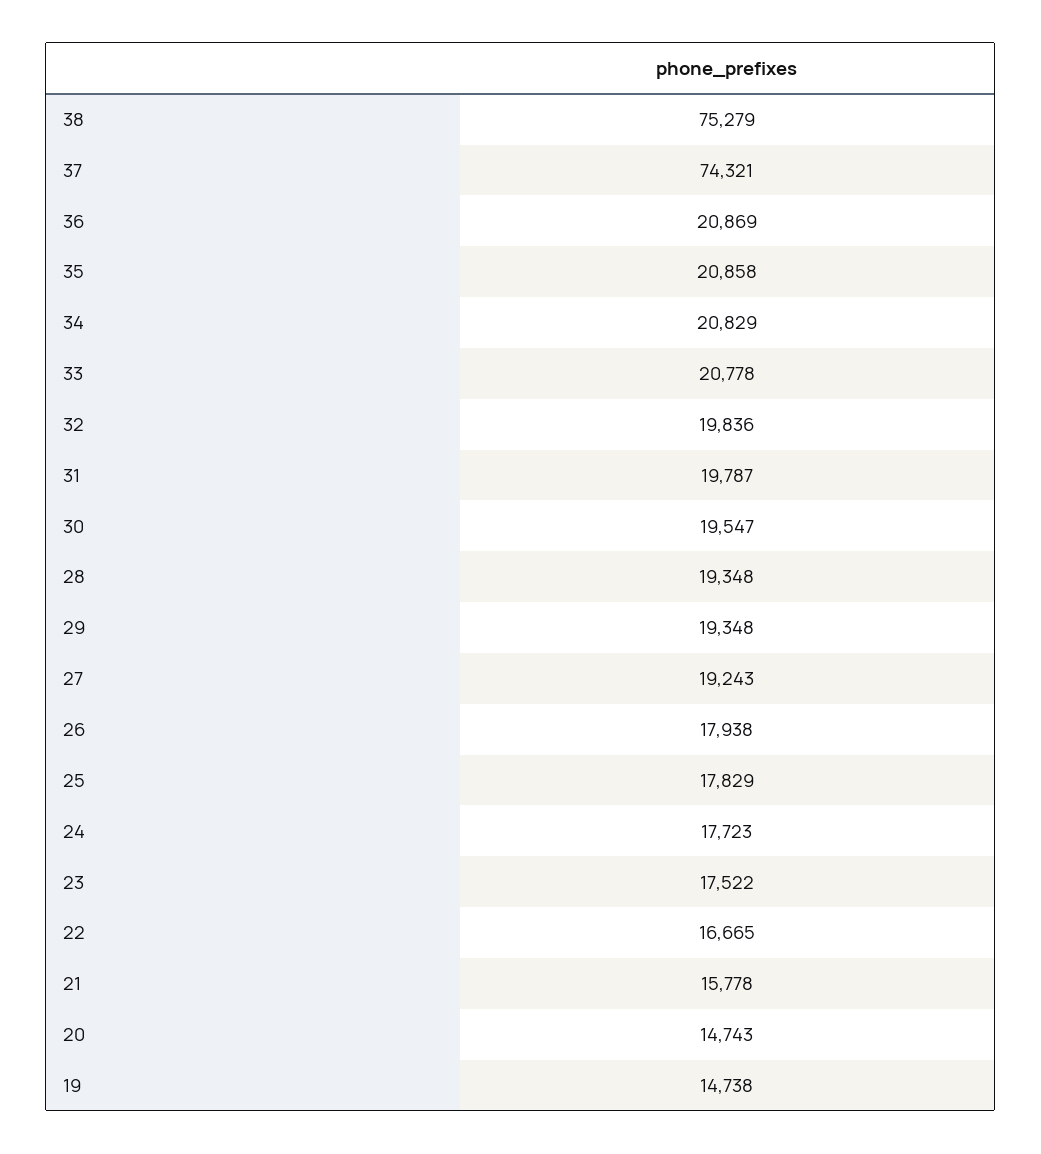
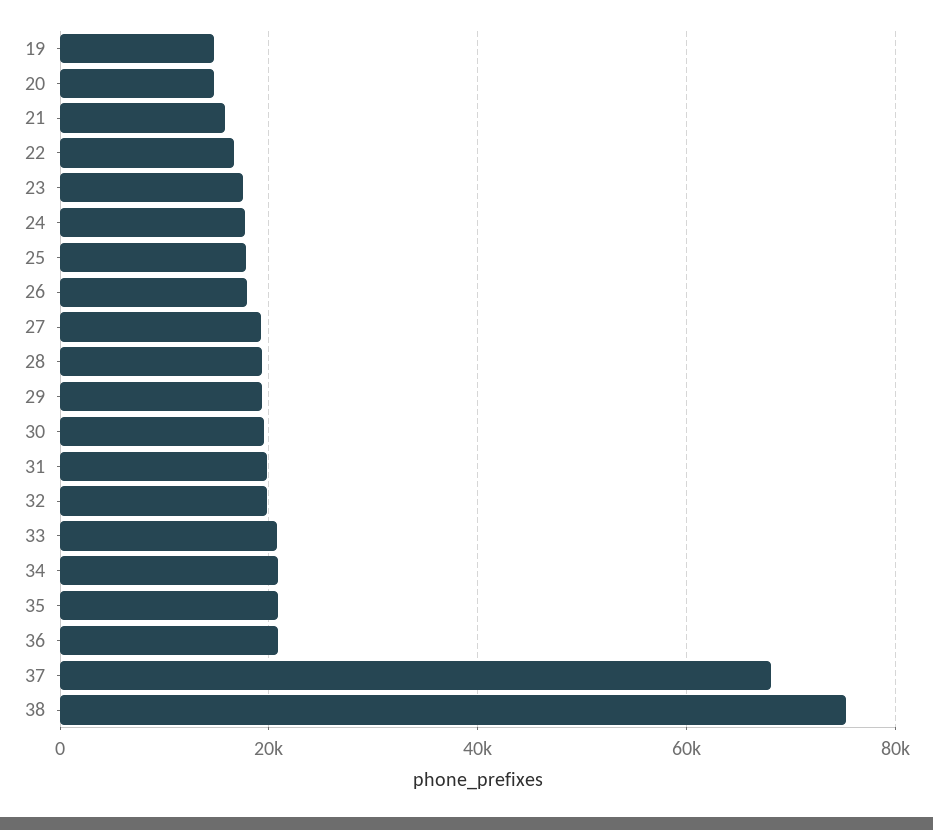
37: 74321 -> 68000

